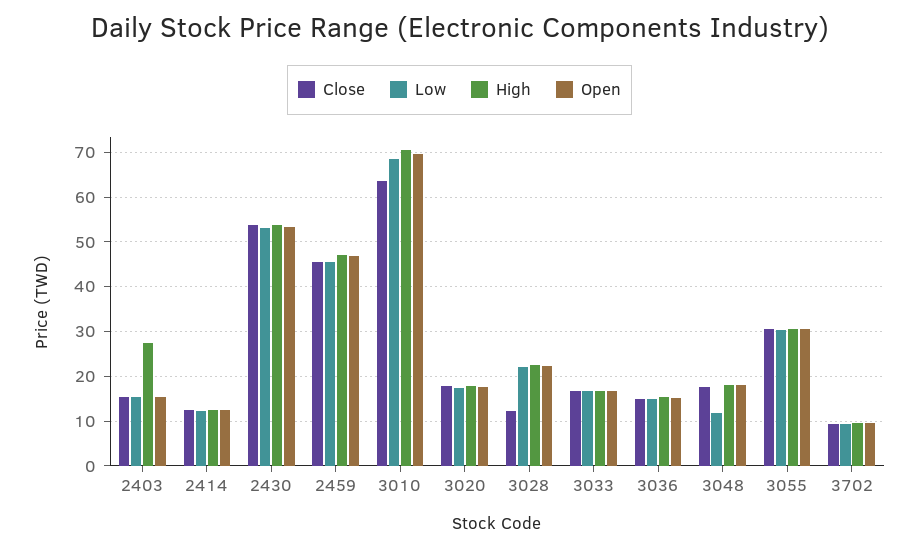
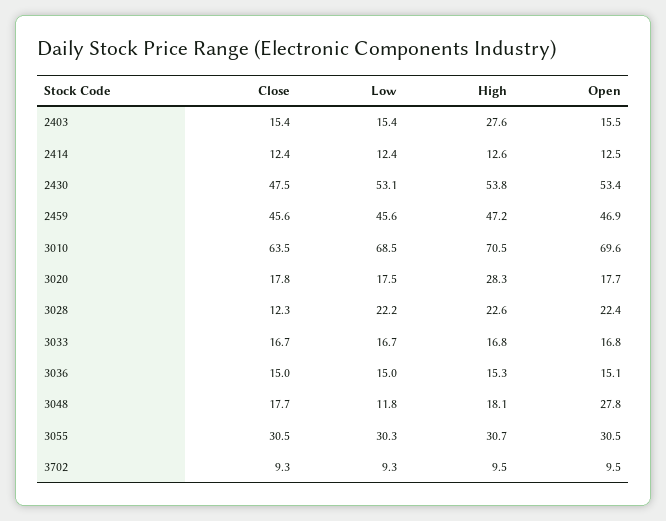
Close, 2430: 54 -> 47.5
High, 3020: 18 -> 28.3
Open, 3048: 18 -> 27.8

